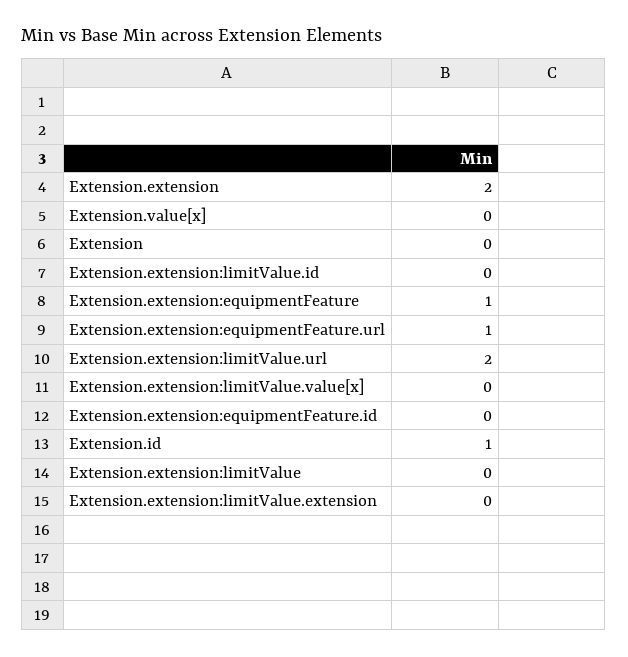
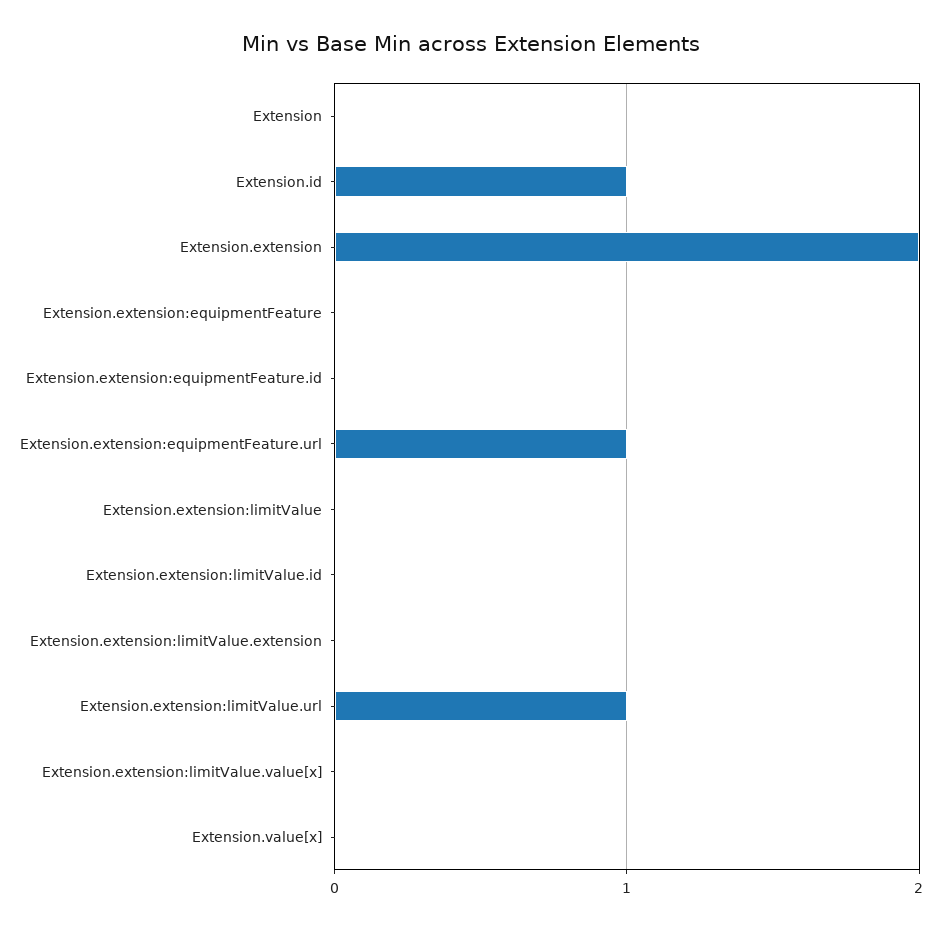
Extension.extension:equipmentFeature: 1 -> 0
Extension.extension:limitValue.url: 2 -> 1

